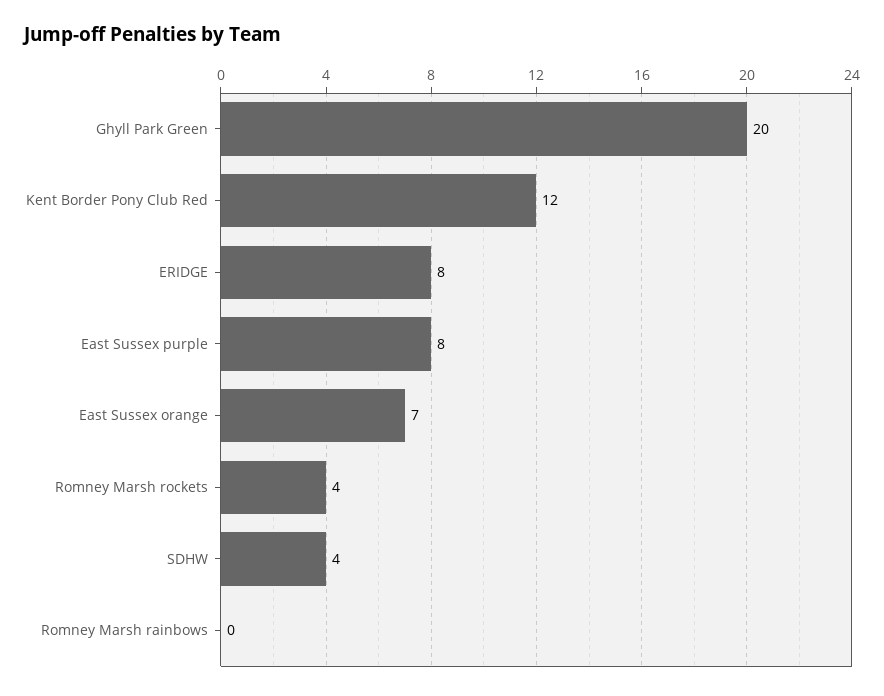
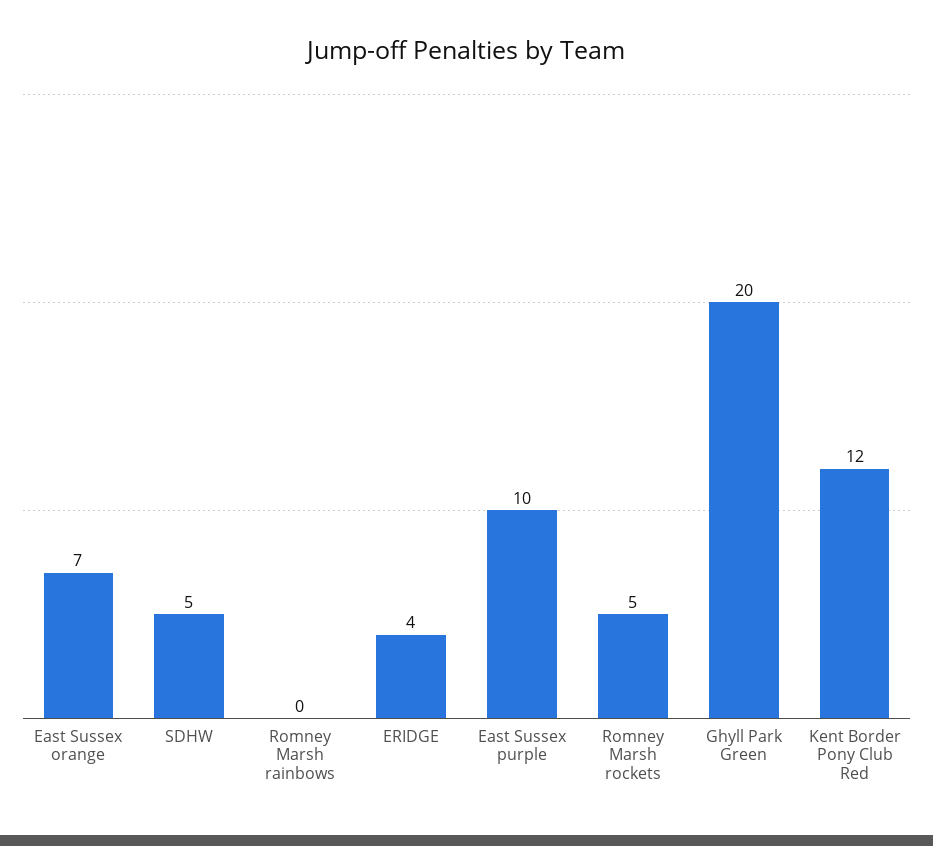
ERIDGE: 8 -> 4
East Sussex purple: 8 -> 10
Romney Marsh rockets: 4 -> 5
SDHW: 4 -> 5

